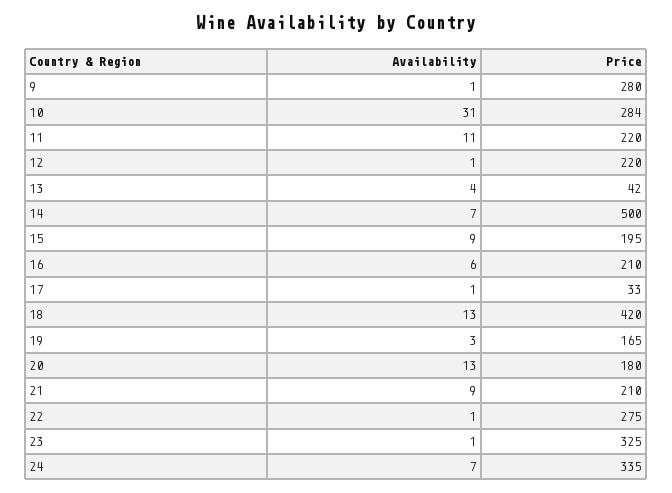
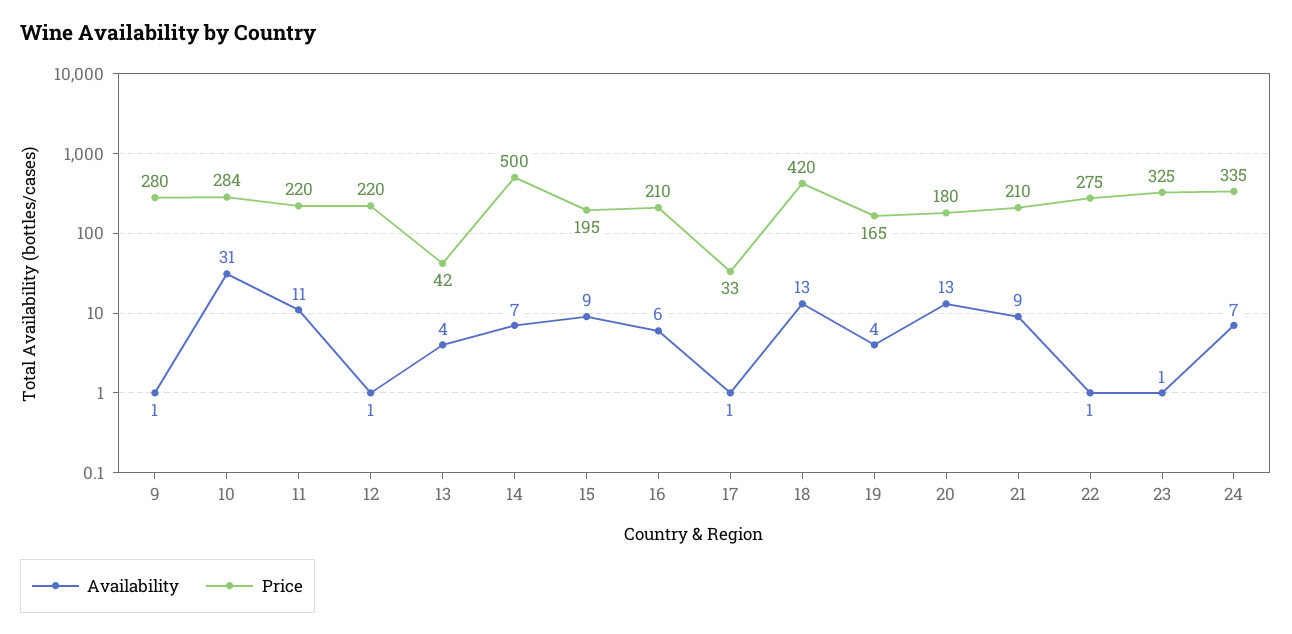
Availability, 19: 3 -> 4

